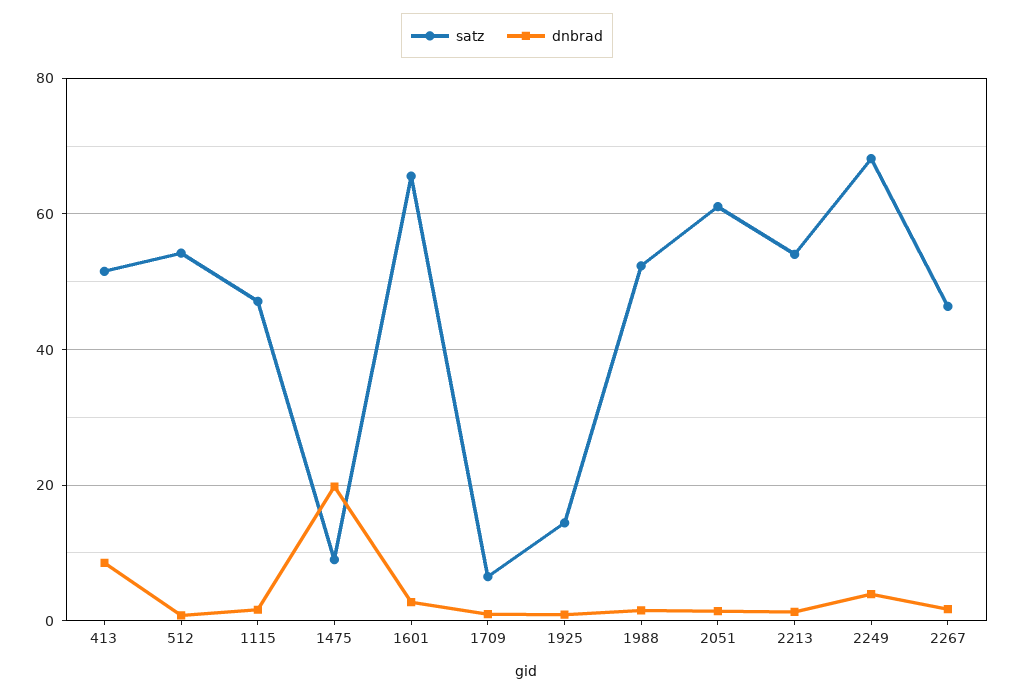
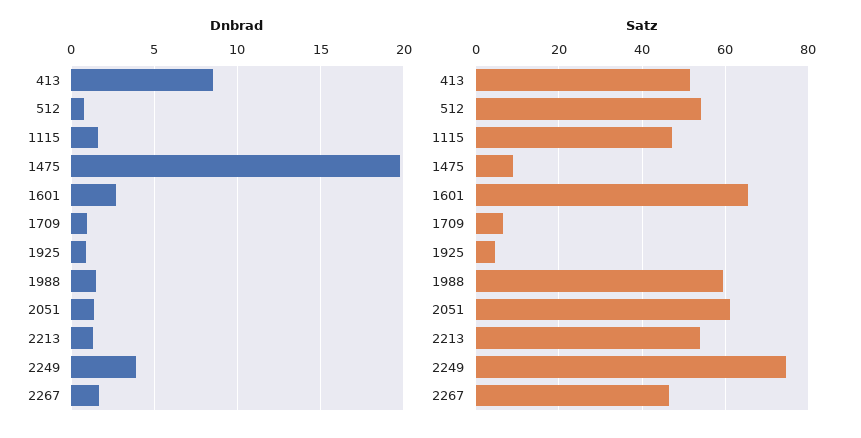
satz, 1925: 14 -> 4
satz, 1988: 52 -> 60
satz, 2249: 68 -> 74

